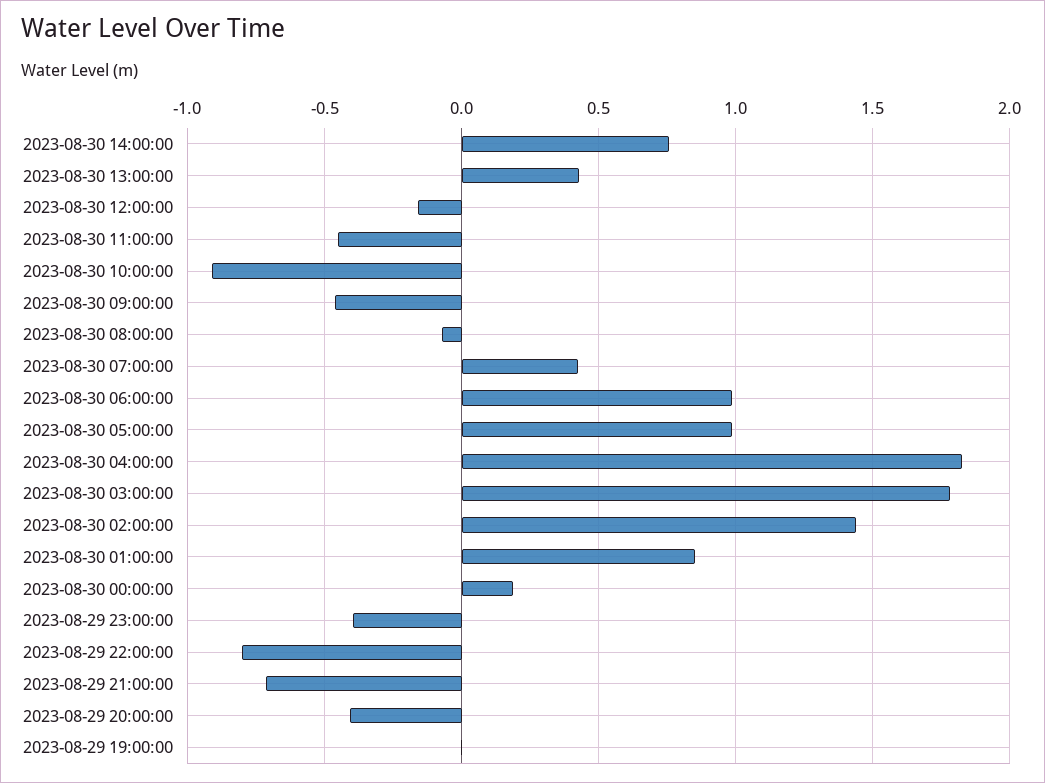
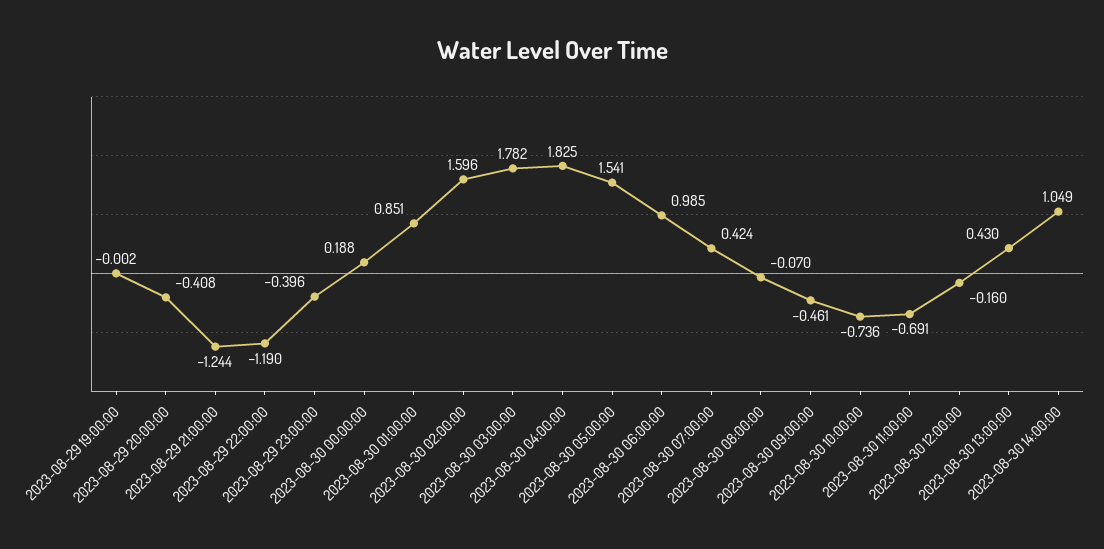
2023-08-30 14:00:00: 0.75 -> 1.049
2023-08-30 11:00:00: -0.45 -> -0.691
2023-08-30 10:00:00: -0.9 -> -0.736
2023-08-30 05:00:00: 1 -> 1.541
2023-08-30 02:00:00: 1.45 -> 1.596
2023-08-29 22:00:00: -0.8 -> -1.19
2023-08-29 21:00:00: -0.7 -> -1.244

